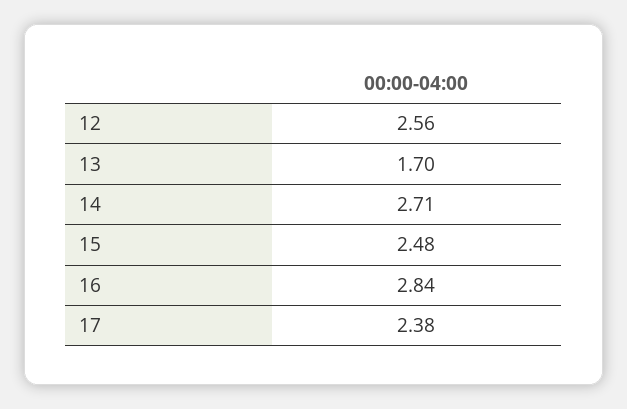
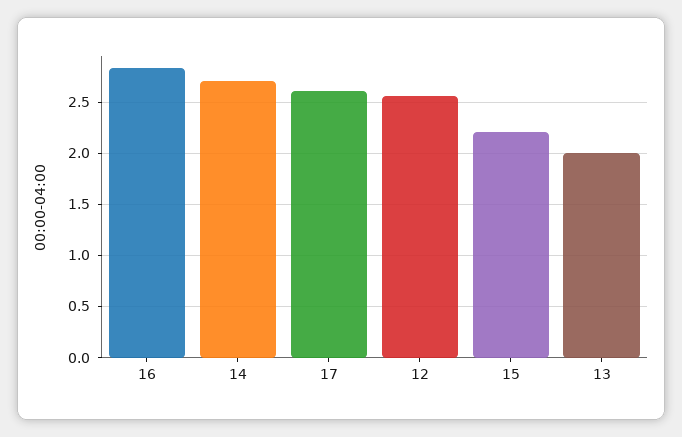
13: 1.7 -> 2
15: 2.48 -> 2.2
17: 2.38 -> 2.6

